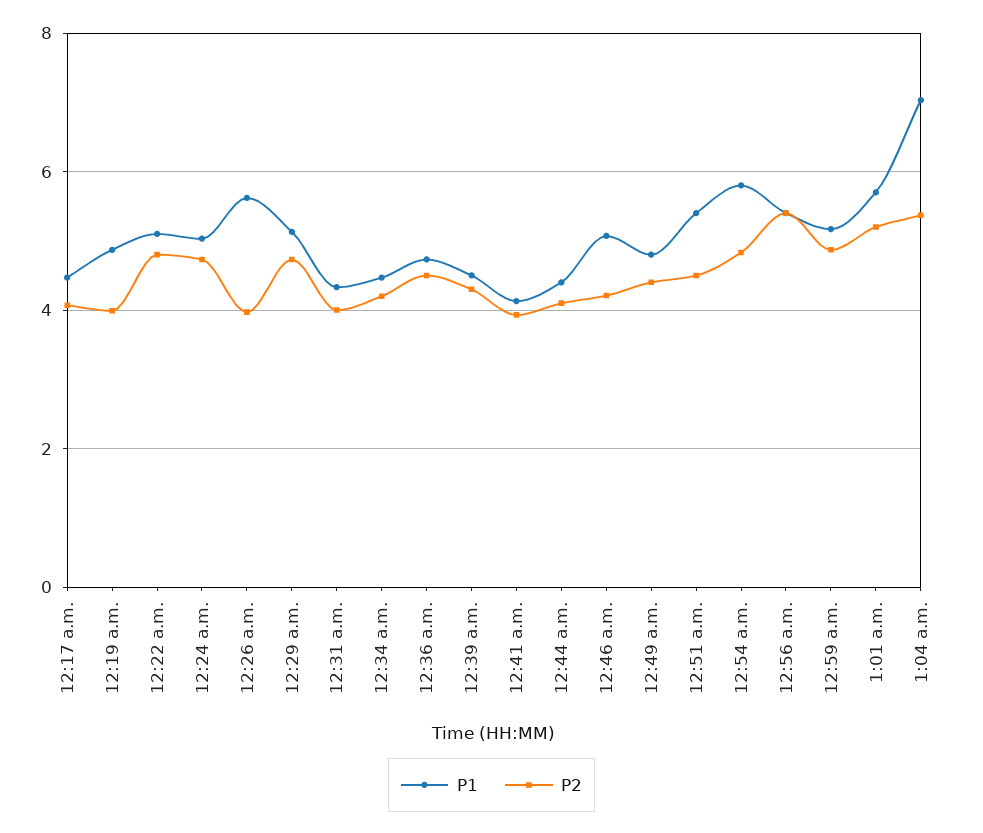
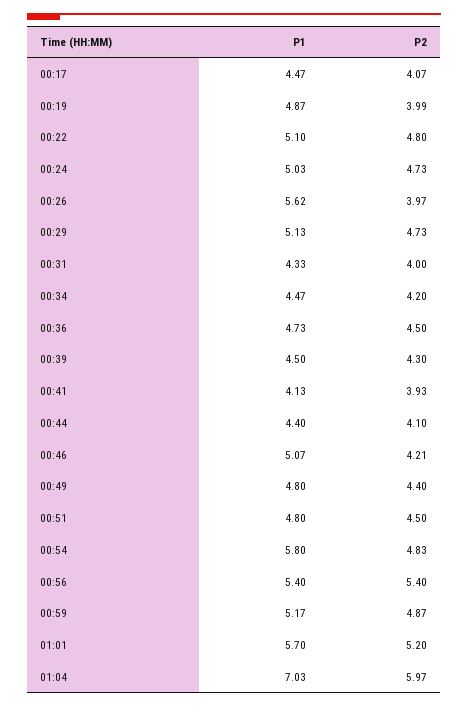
P1, 12:51 a.m.: 5.4 -> 4.8
P2, 1:04 a.m.: 5.4 -> 5.97

